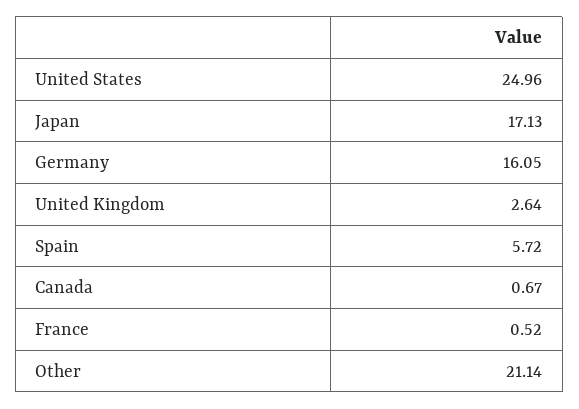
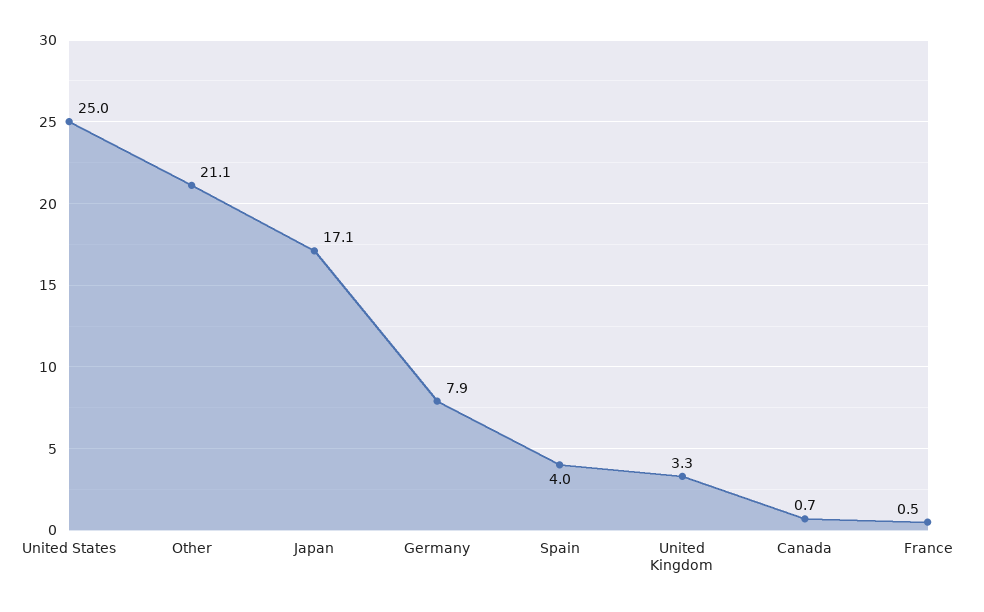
Germany: 16.05 -> 7.9
United Kingdom: 2.64 -> 3.3
Spain: 5.72 -> 4

